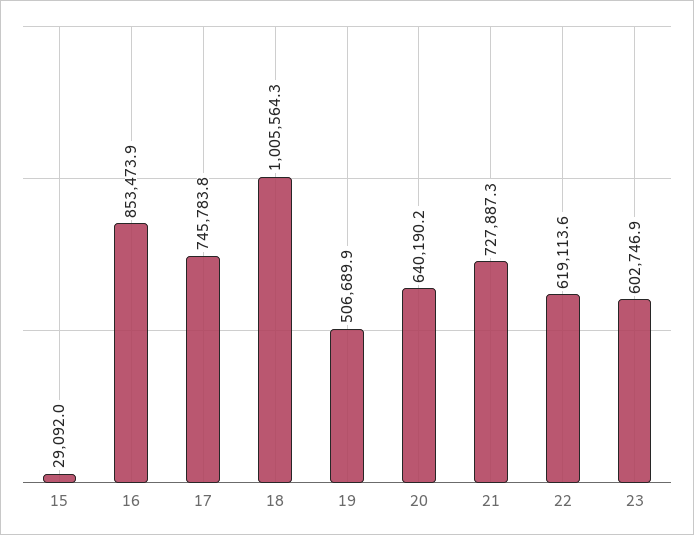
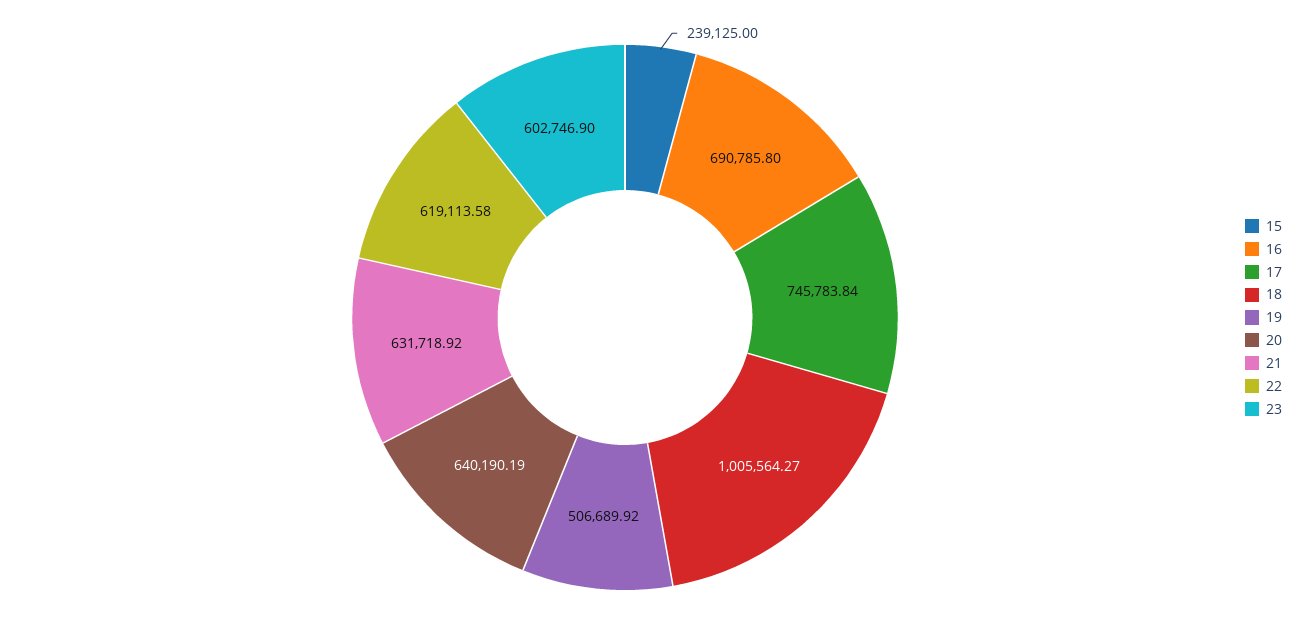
15: 29092 -> 239125
16: 853473.9 -> 690785.8
21: 727887.3 -> 631718.92

